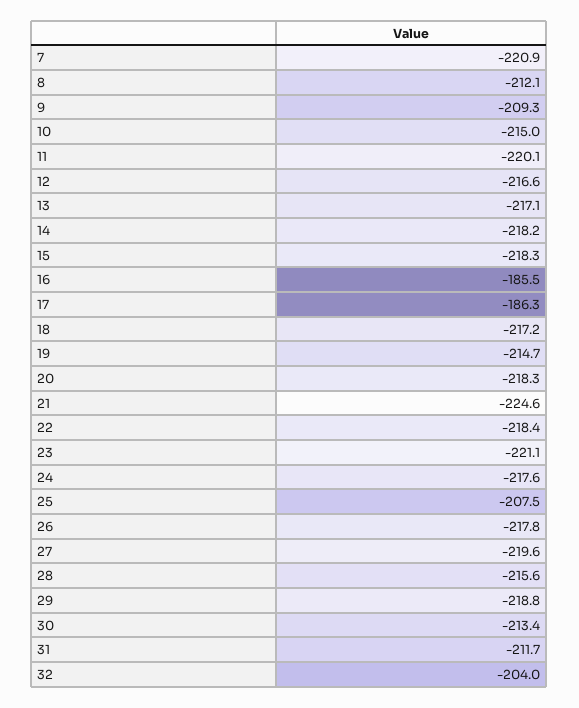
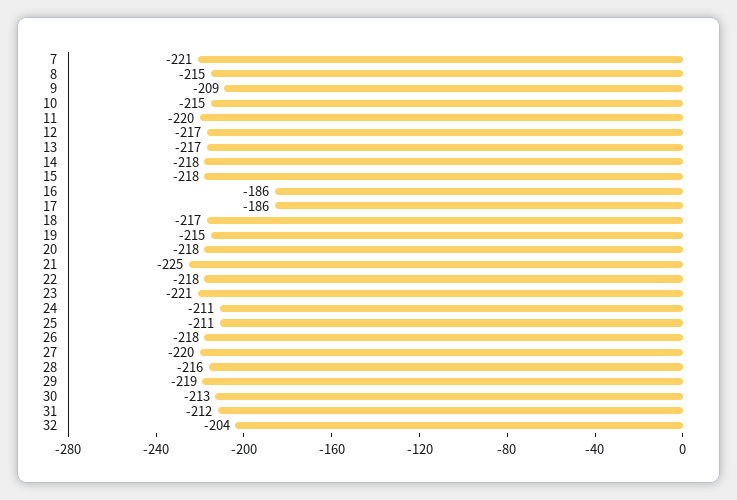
8: -212.1 -> -215
24: -217.6 -> -211
25: -207.5 -> -211

